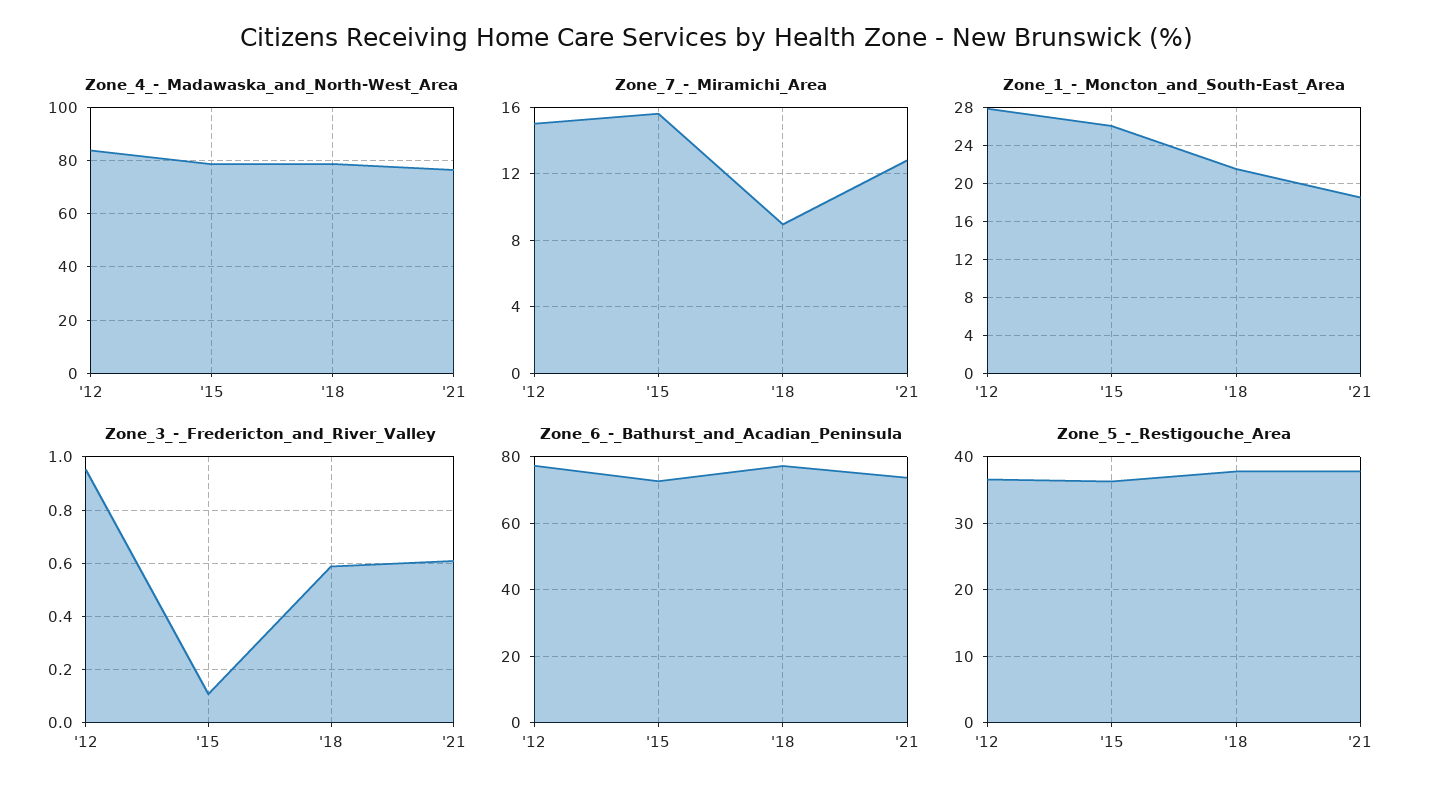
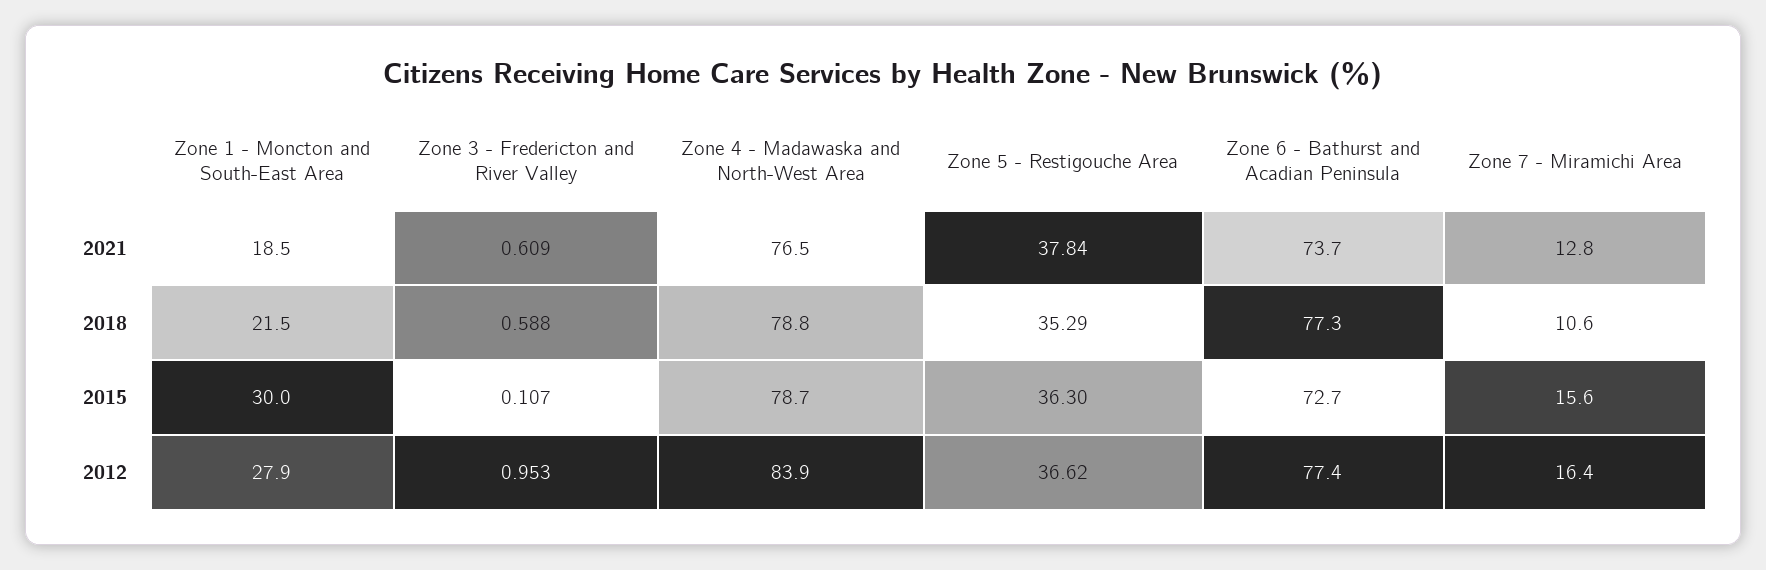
Zone_7_-_Miramichi_Area, '12: 15 -> 16.4
Zone_7_-_Miramichi_Area, '18: 9 -> 10.6
Zone_1_-_Moncton_and_South-East_Area, '15: 26 -> 30
Zone_5_-_Restigouche_Area, '18: 38 -> 35.29

